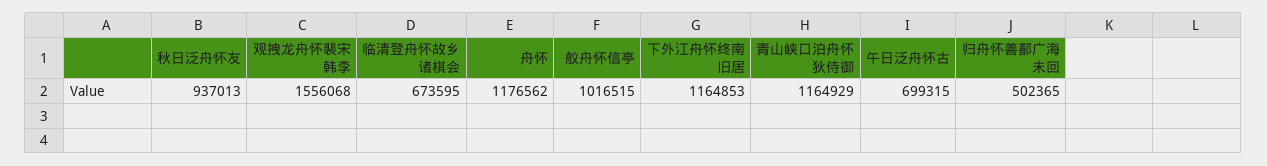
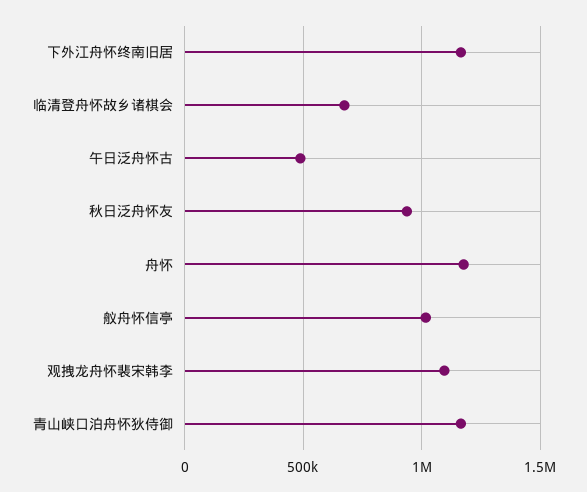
观拽龙舟怀裴宋韩李: 1556068 -> 1100000
午日泛舟怀古: 699315 -> 500000
归舟怀善鄯广海未回: 502365 -> none

